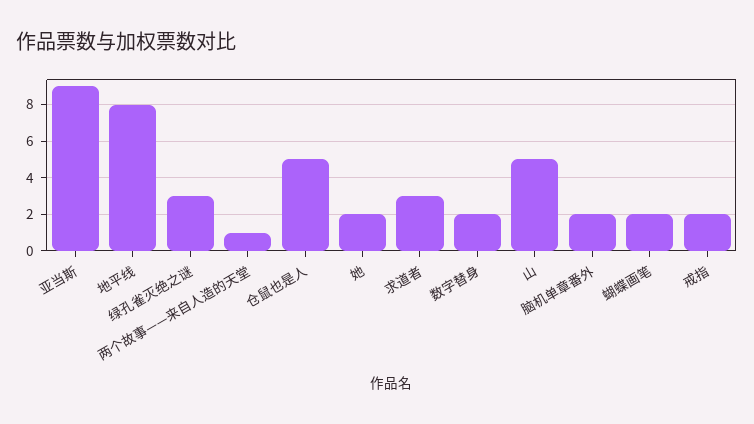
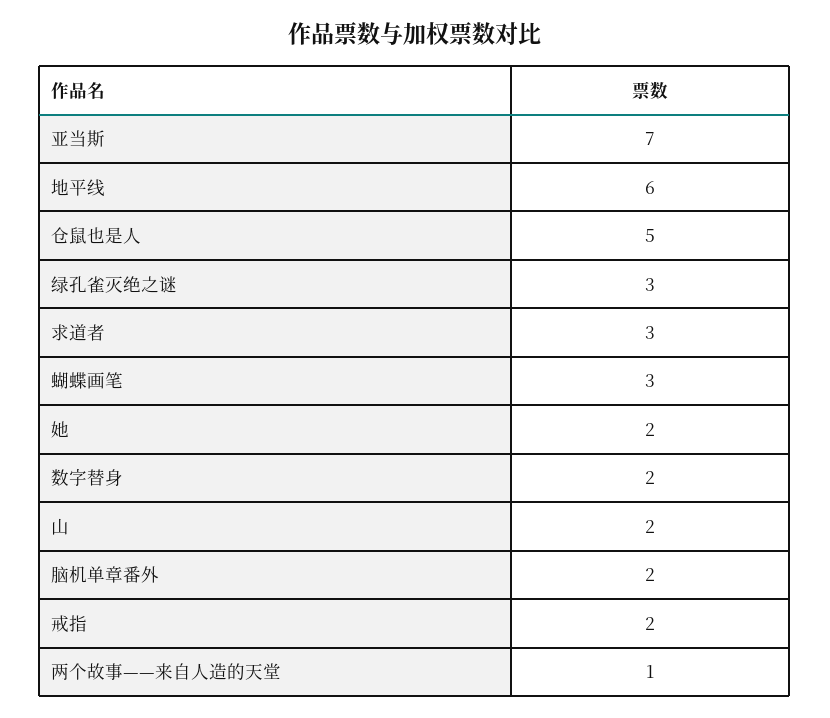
亚当斯: 9 -> 7
地平线: 8 -> 6
山: 5 -> 2
蝴蝶画笔: 2 -> 3

